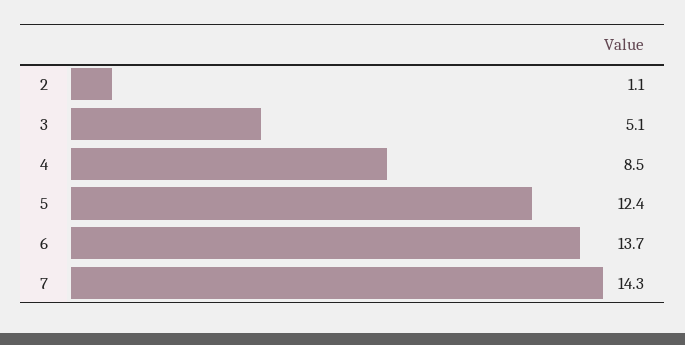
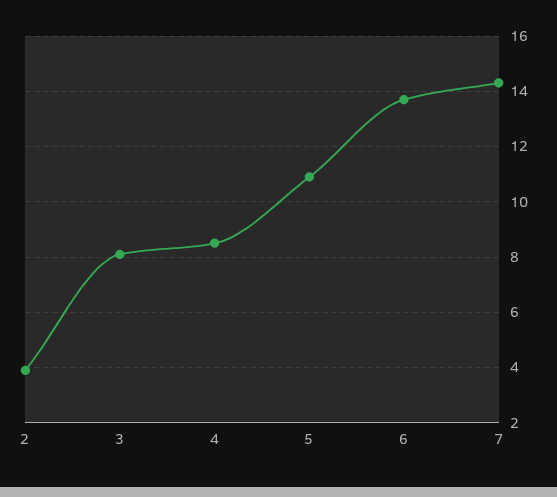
2: 1.1 -> 4
3: 5.1 -> 8
5: 12.4 -> 11

